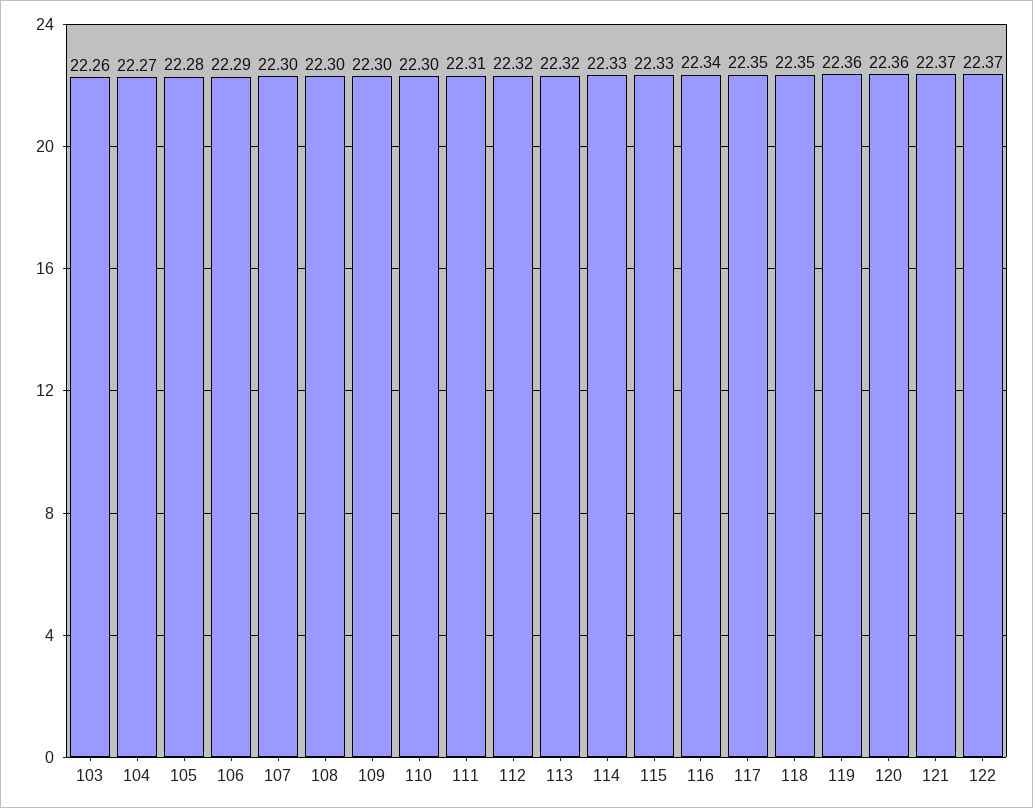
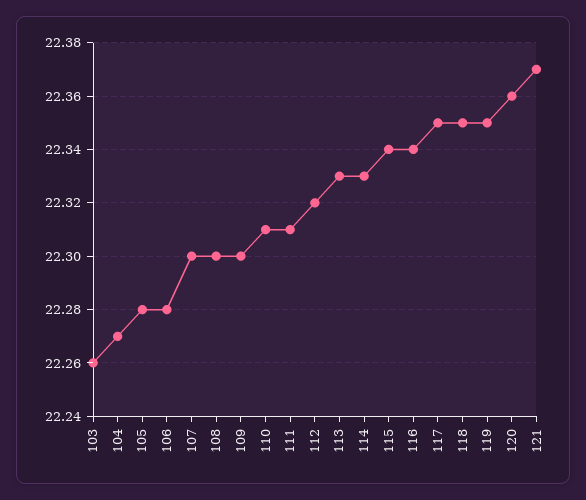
106: 22.29 -> 22.28
110: 22.3 -> 22.31
113: 22.32 -> 22.33
115: 22.33 -> 22.34
119: 22.36 -> 22.35
122: 22.37 -> none

